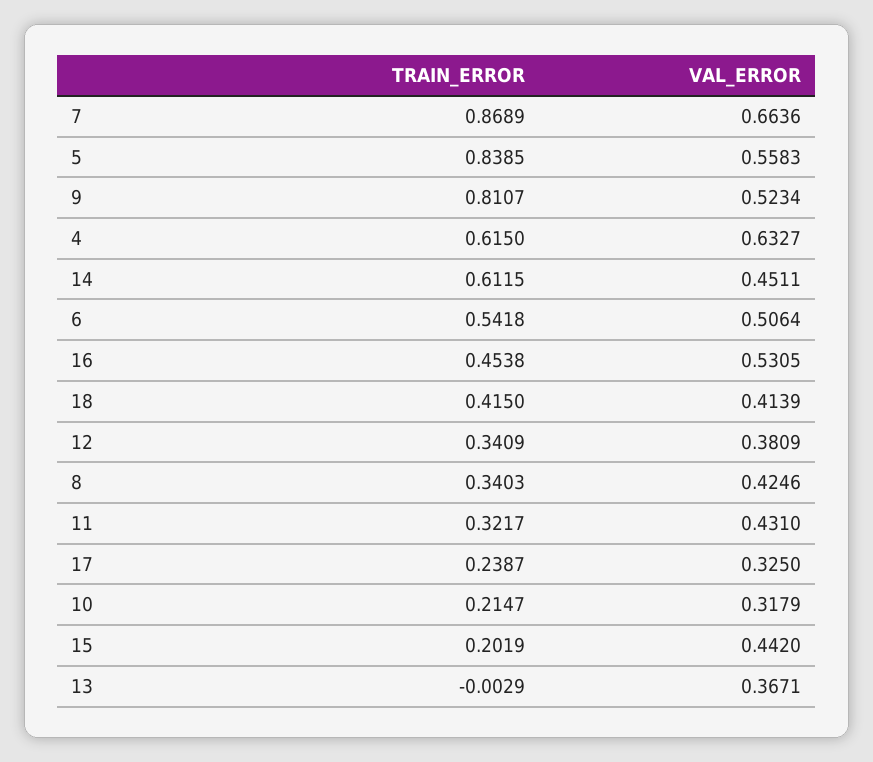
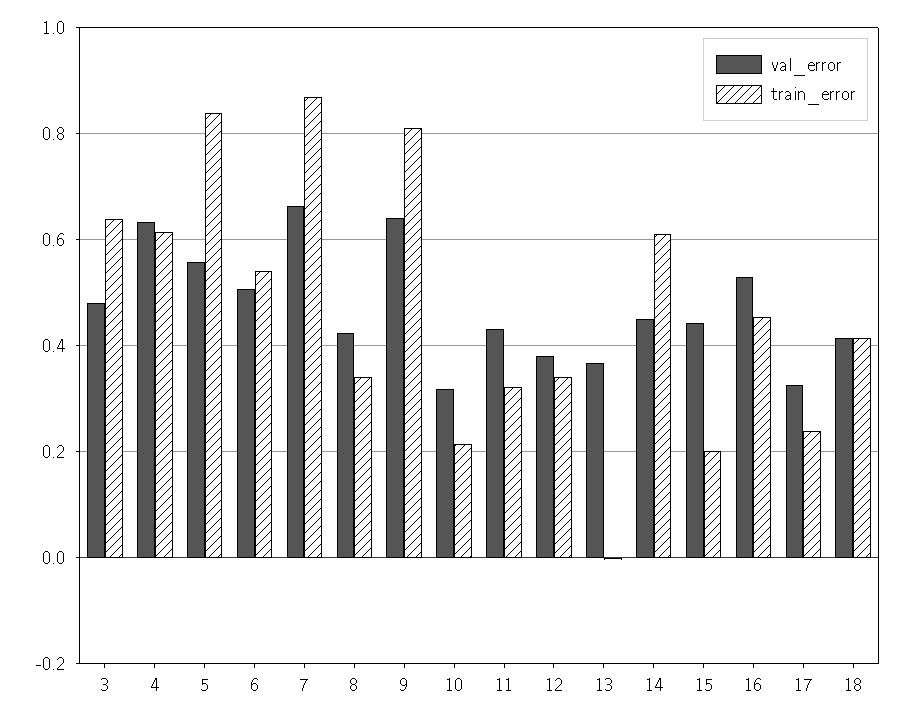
VAL_ERROR, 9: 0.5234 -> 0.64
VAL_ERROR, 3: none -> 0.48
TRAIN_ERROR, 3: none -> 0.64

